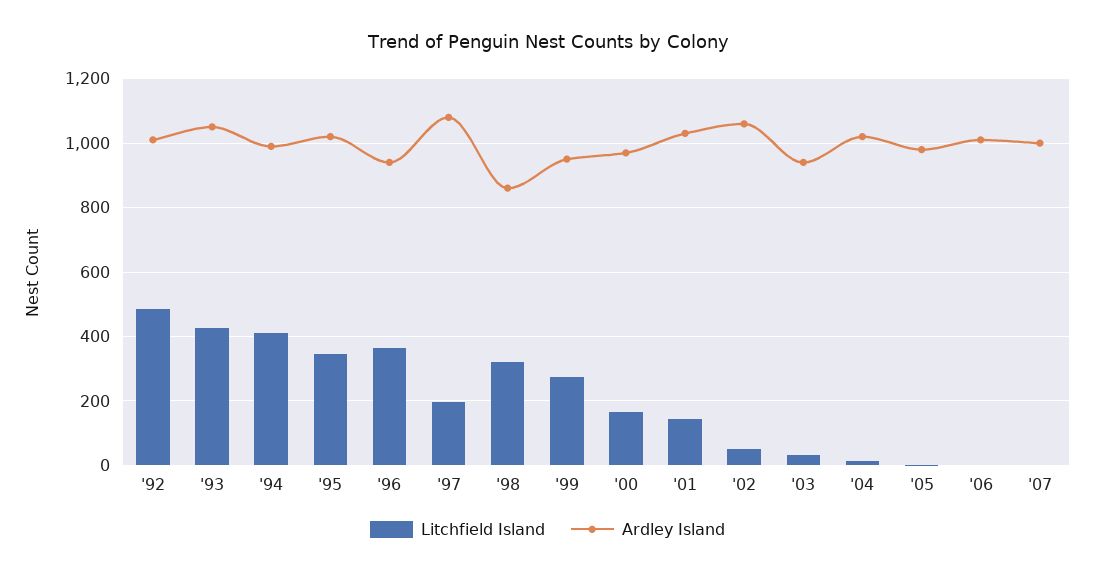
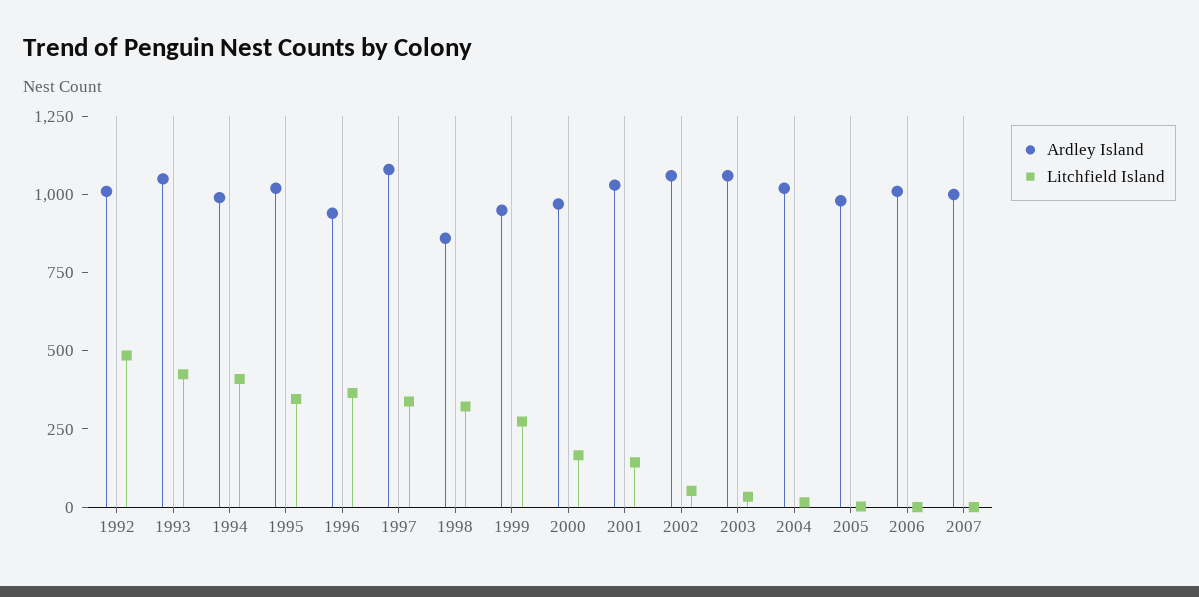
Litchfield Island, '97: 200 -> 350
Ardley Island, '03: 940 -> 1050

